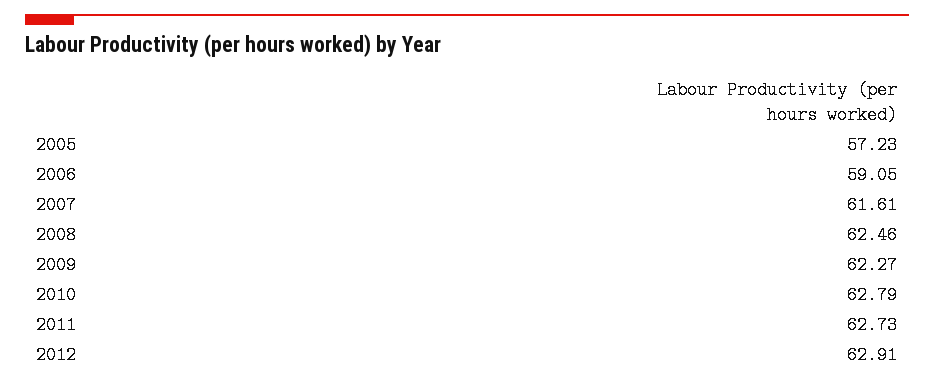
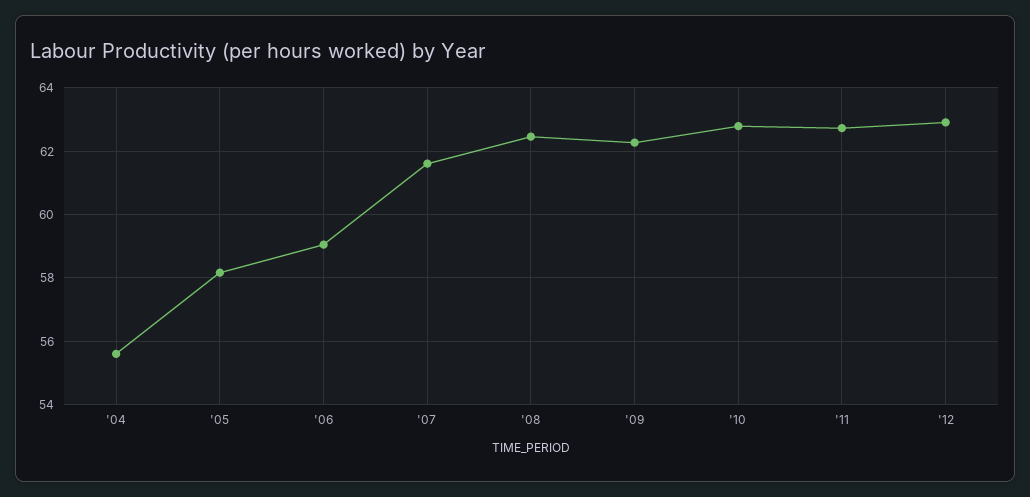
2005: 57.23 -> 58.2
'04: none -> 55.6

